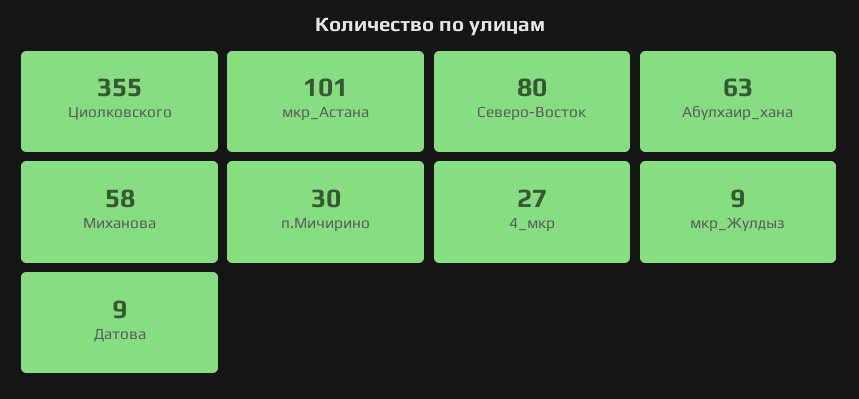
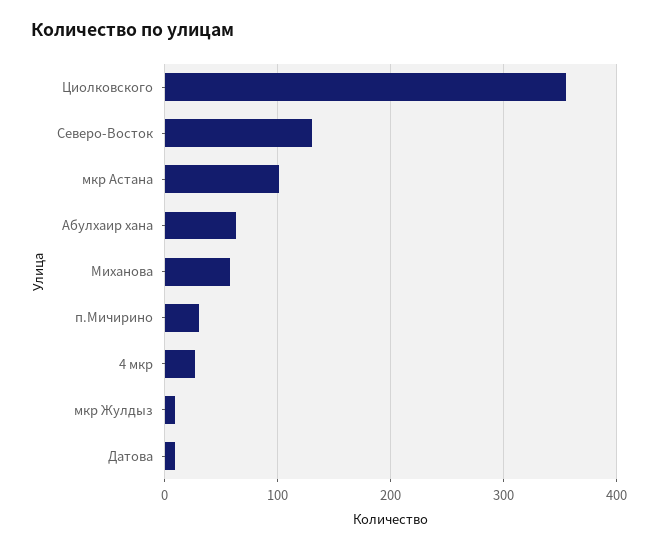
Северо-Восток: 80 -> 130

